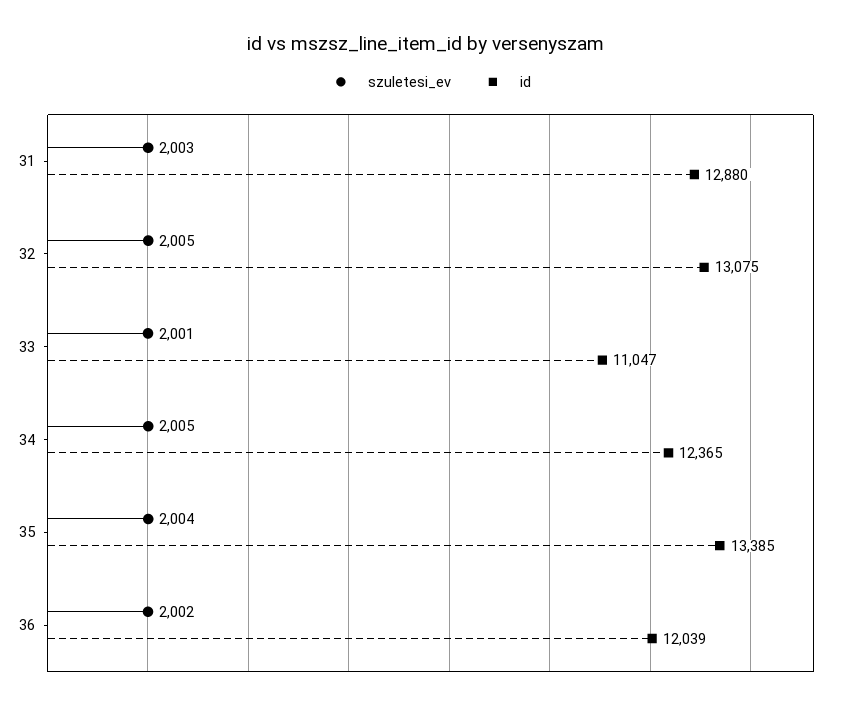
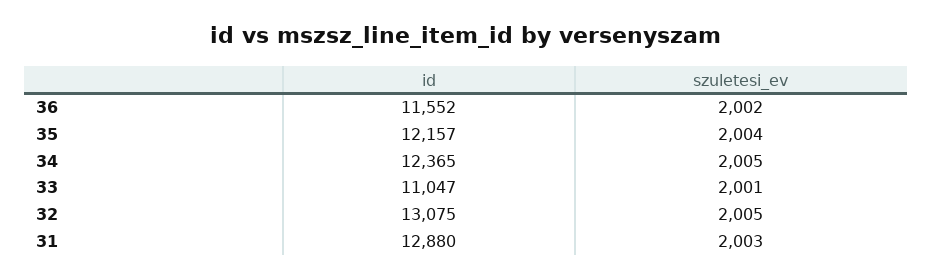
id, 35: 13385 -> 12157
id, 36: 12039 -> 11552

